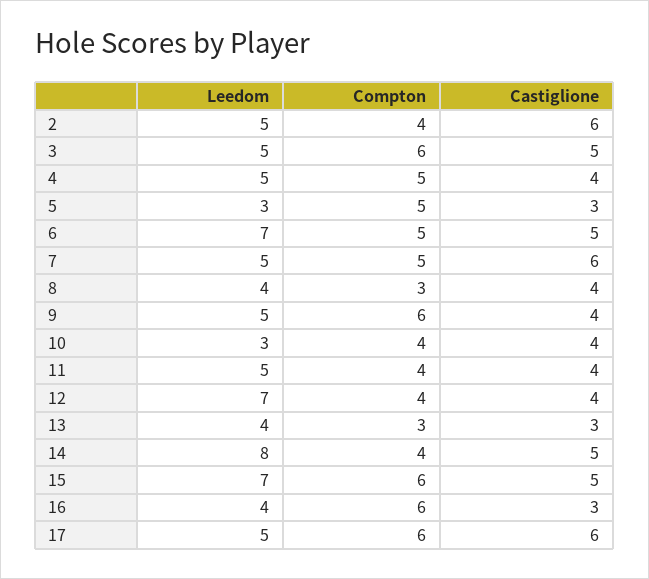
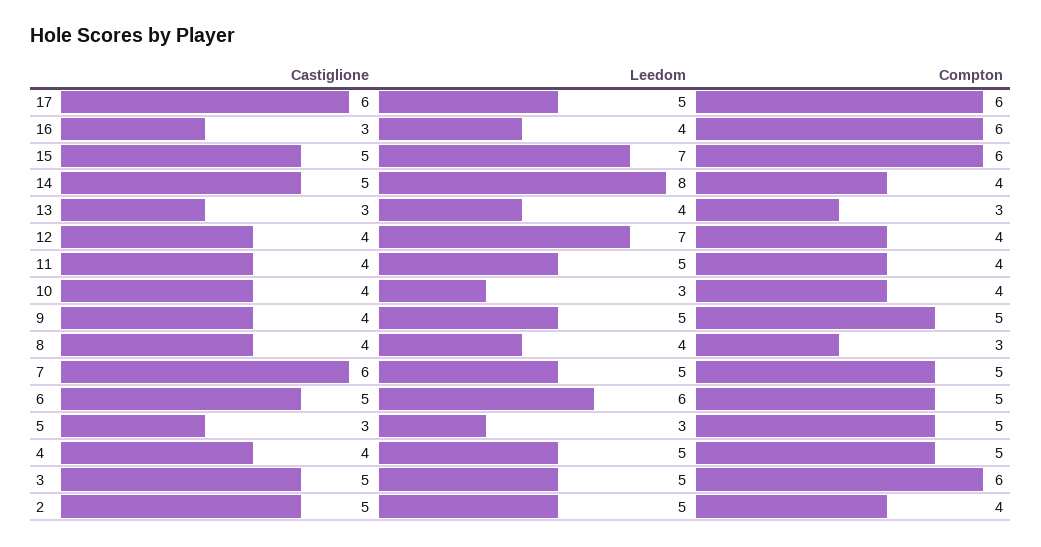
Castiglione, 2: 6 -> 5
Leedom, 6: 7 -> 6
Compton, 9: 6 -> 5

